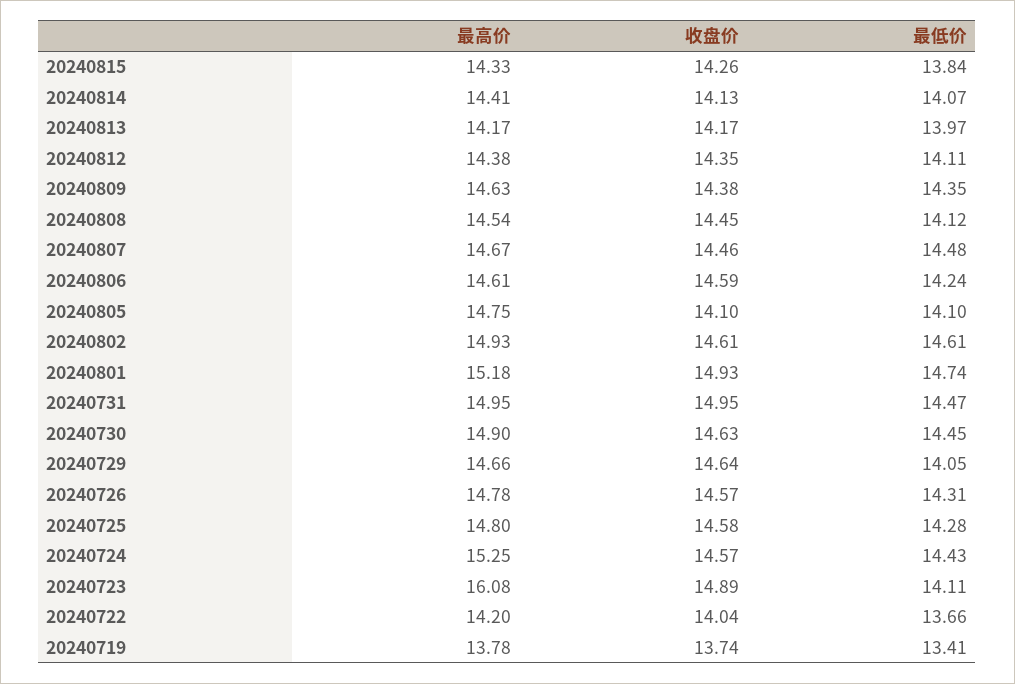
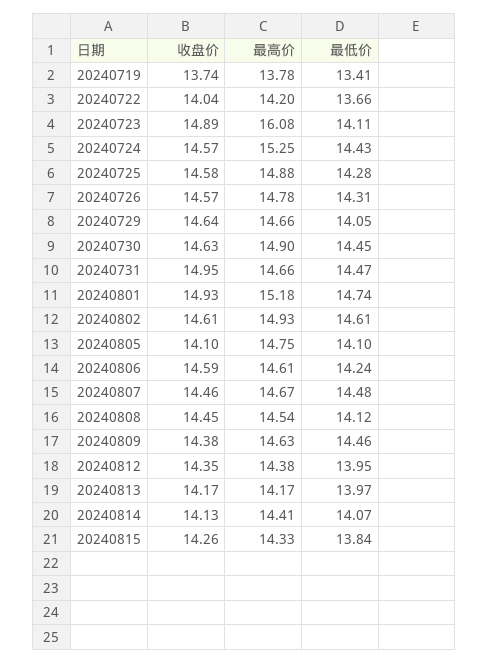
最低价, 20240812: 14.11 -> 13.95
最低价, 20240809: 14.35 -> 14.46
最高价, 20240731: 14.95 -> 14.66
最高价, 20240725: 14.8 -> 14.88

